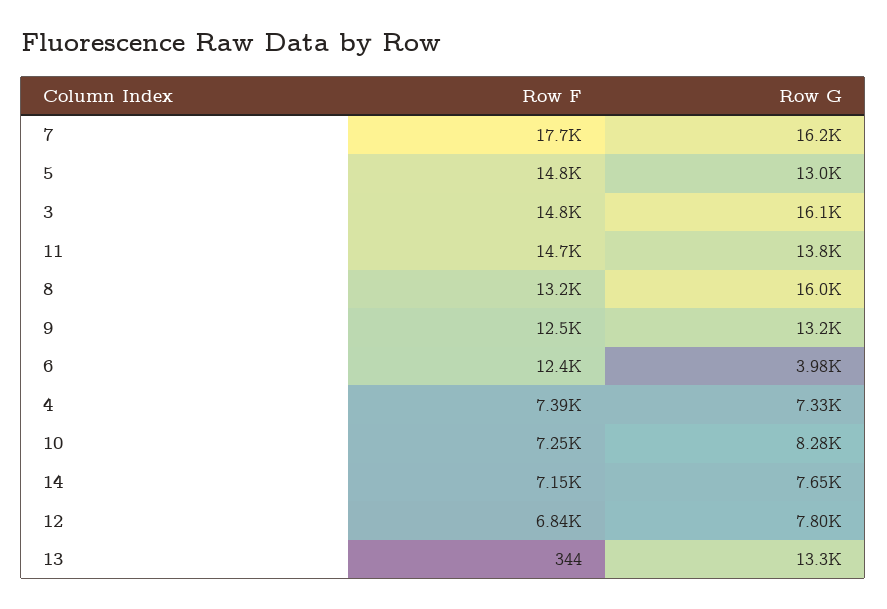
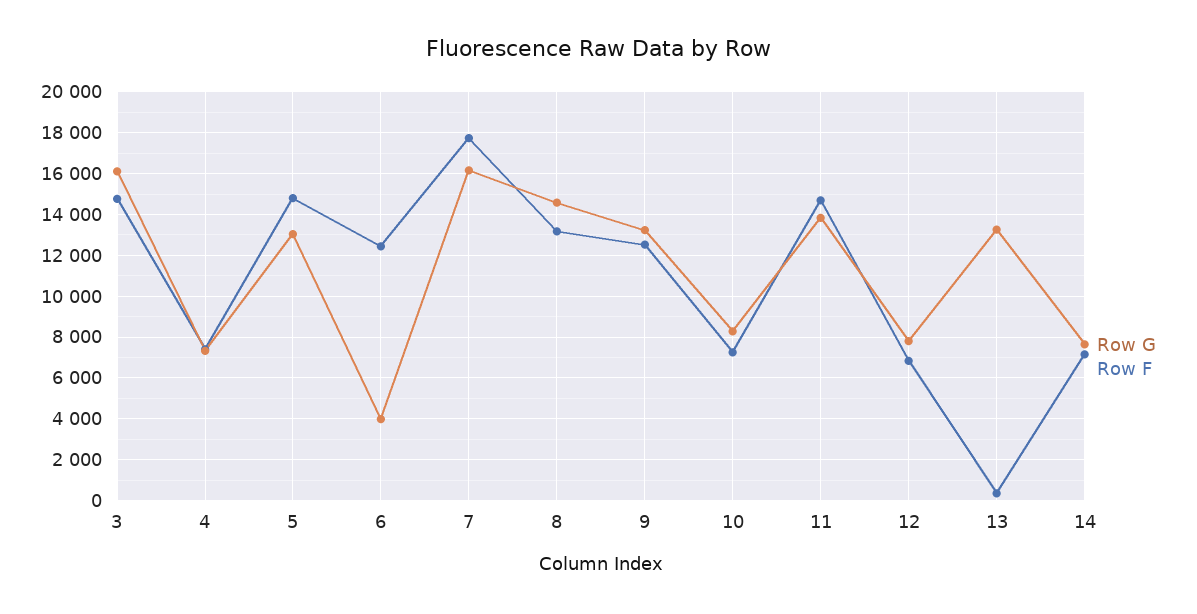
Row G, 8: 16000 -> 14500

